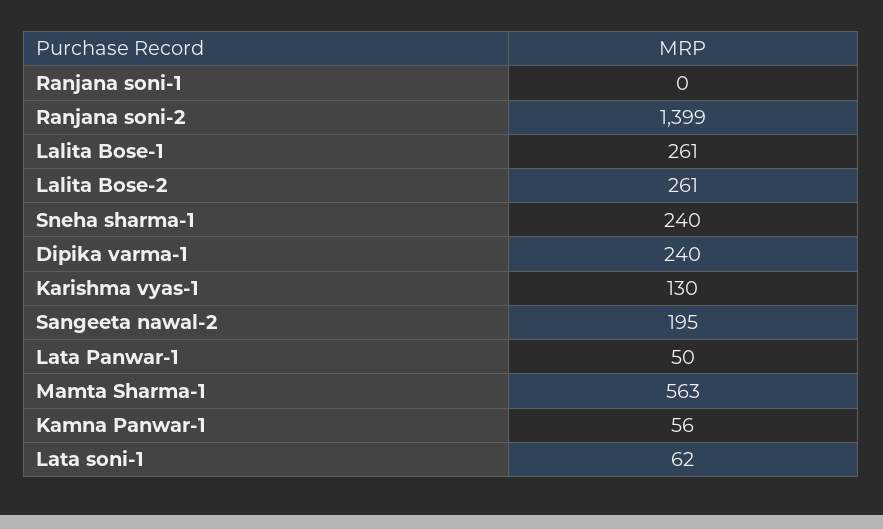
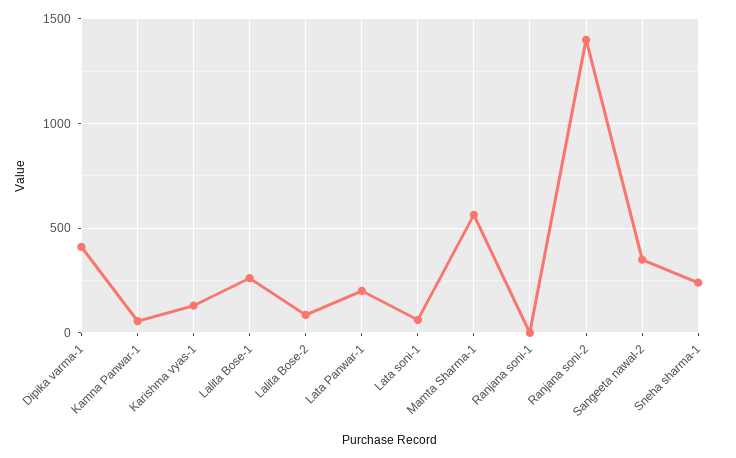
Lalita Bose-2: 261 -> 100
Dipika varma-1: 240 -> 400
Sangeeta nawal-2: 195 -> 350
Lata Panwar-1: 50 -> 200

